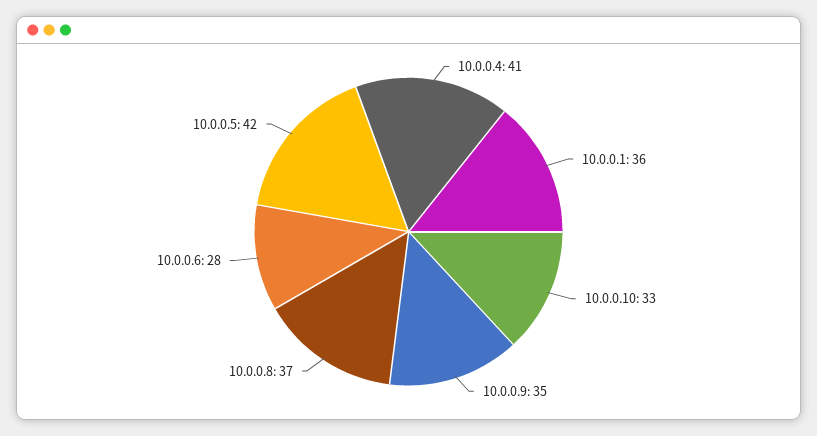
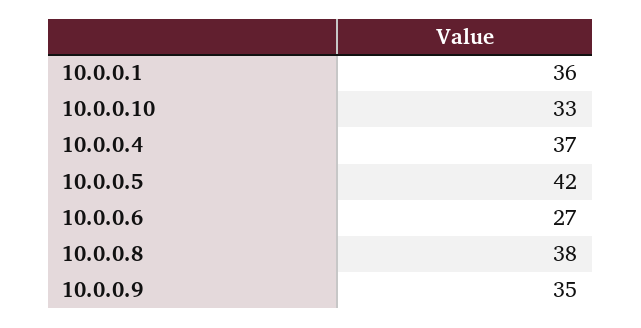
10.0.0.4: 41 -> 37
10.0.0.8: 37 -> 38
10.0.0.6: 28 -> 27

